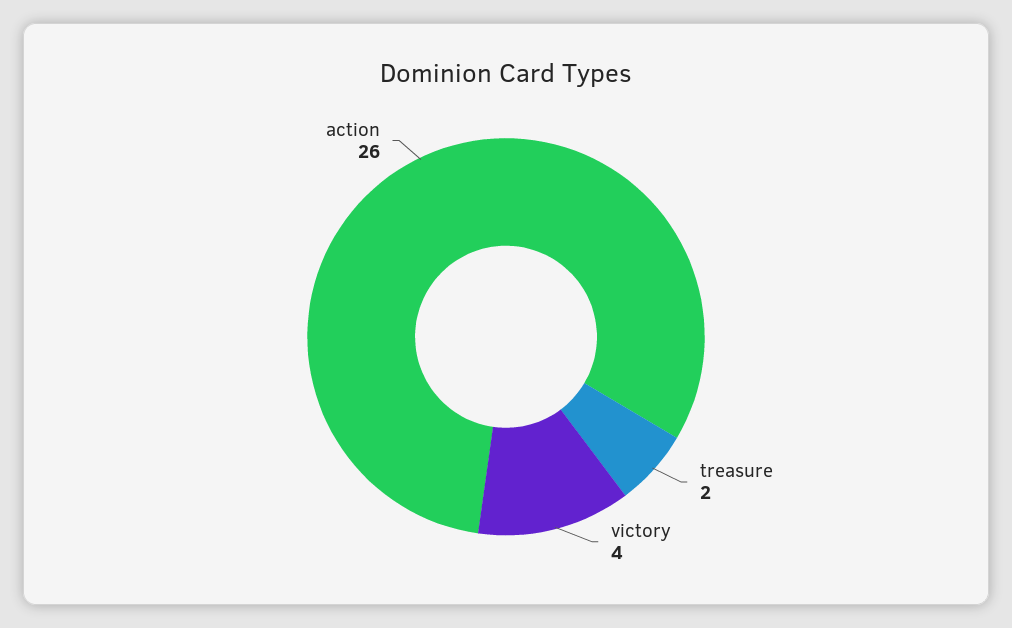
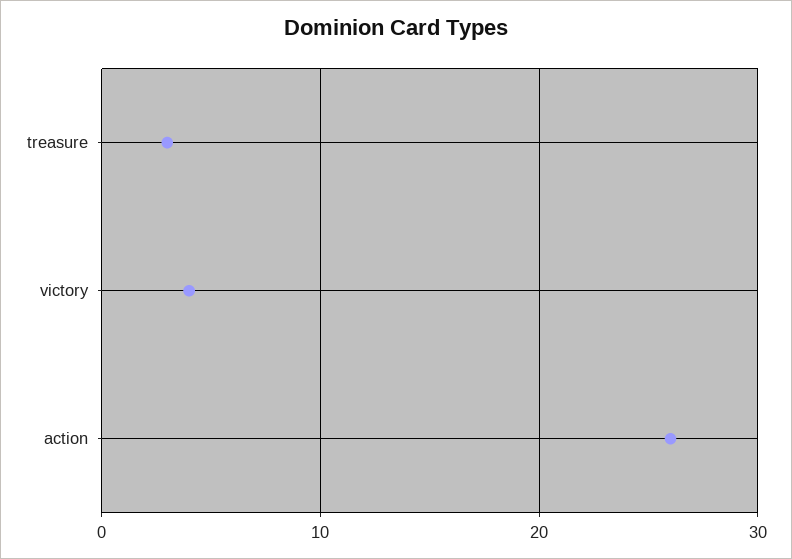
treasure: 2 -> 3

